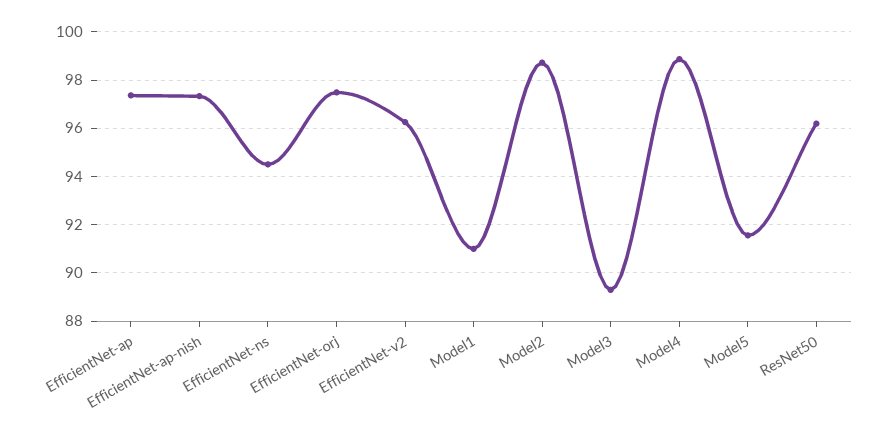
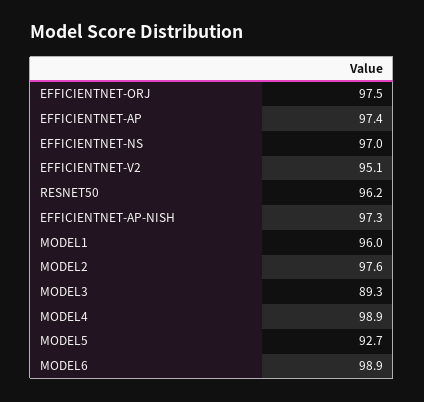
EfficientNet-ns: 94.5 -> 97
EfficientNet-v2: 96.25 -> 95.1
Model1: 91 -> 96
Model2: 98.75 -> 97.6
Model5: 91.5 -> 92.7
MODEL6: none -> 98.9

